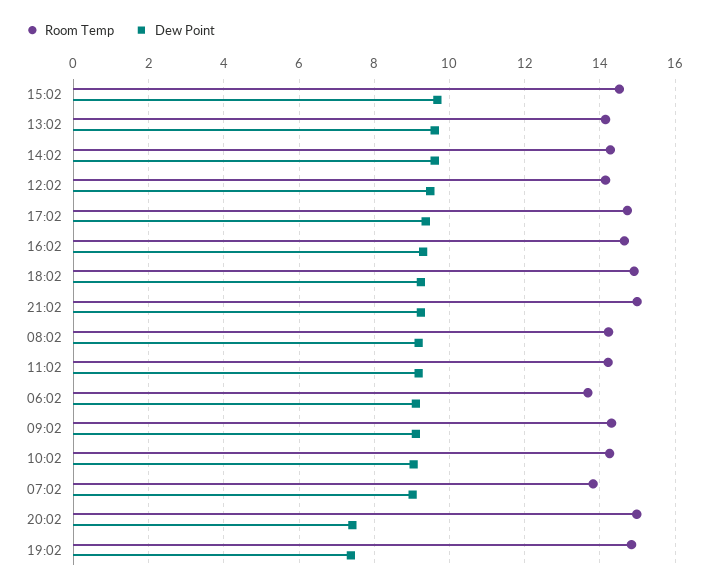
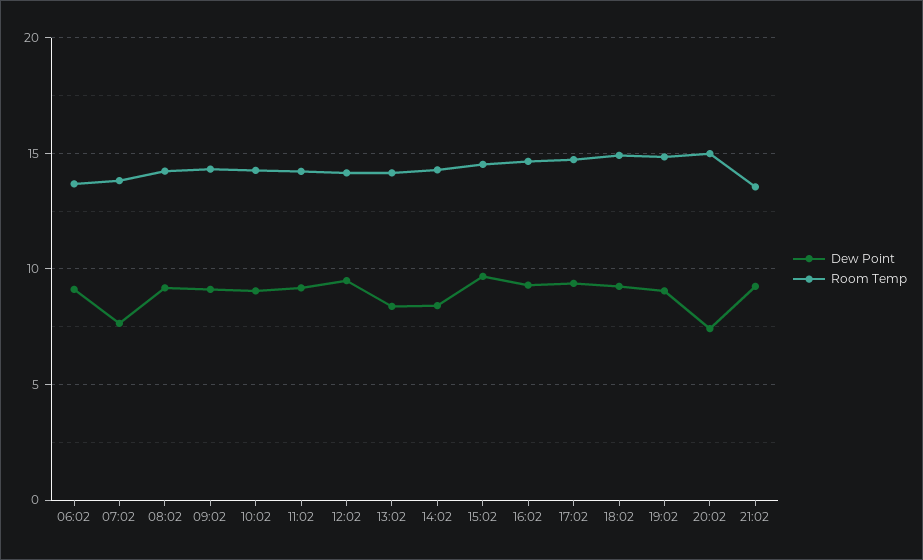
Dew Point, 13:02: 9.6 -> 8.5
Dew Point, 14:02: 9.6 -> 8.5
Room Temp, 21:02: 15 -> 13.5
Dew Point, 07:02: 9 -> 7.5
Dew Point, 19:02: 7.4 -> 9

